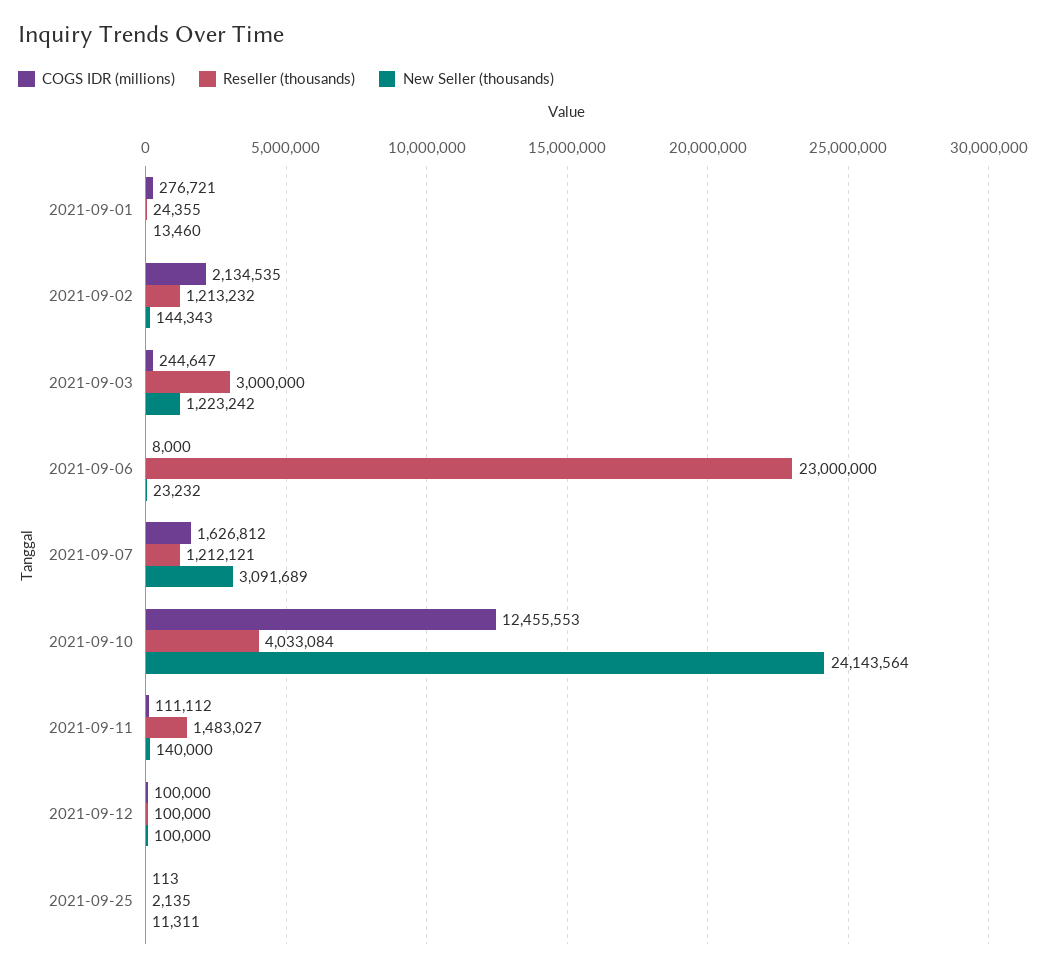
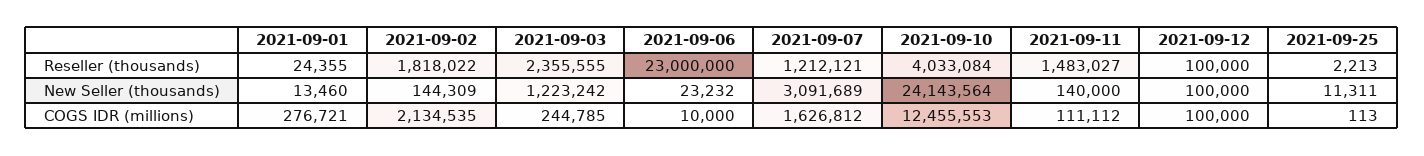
Reseller (thousands), 2021-09-02: 1213232 -> 1818022
New Seller (thousands), 2021-09-02: 144343 -> 144309
COGS IDR (millions), 2021-09-03: 244647 -> 244785
Reseller (thousands), 2021-09-03: 3000000 -> 2355555
COGS IDR (millions), 2021-09-06: 8000 -> 10000
Reseller (thousands), 2021-09-25: 2135 -> 2213

